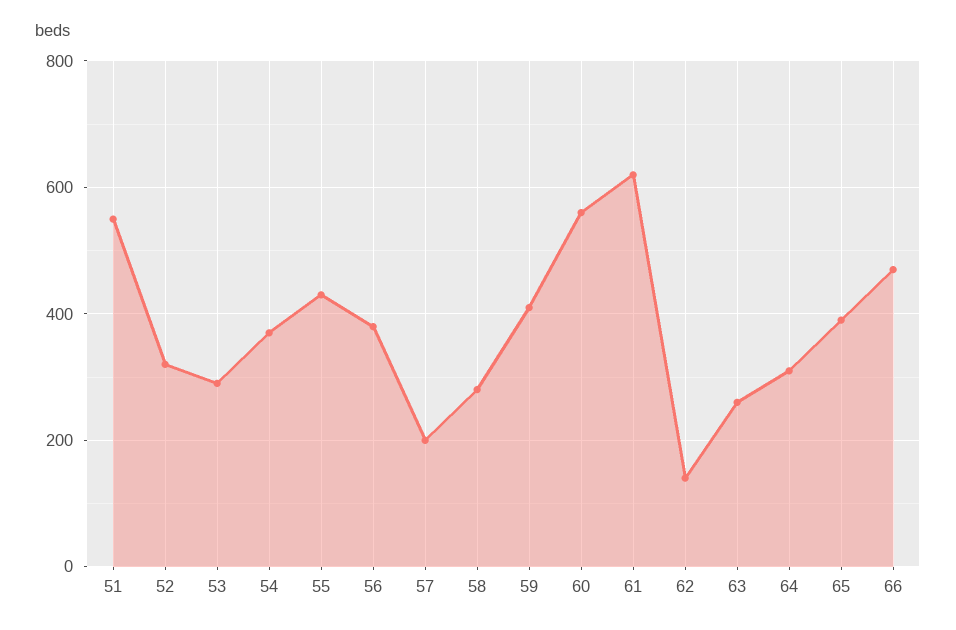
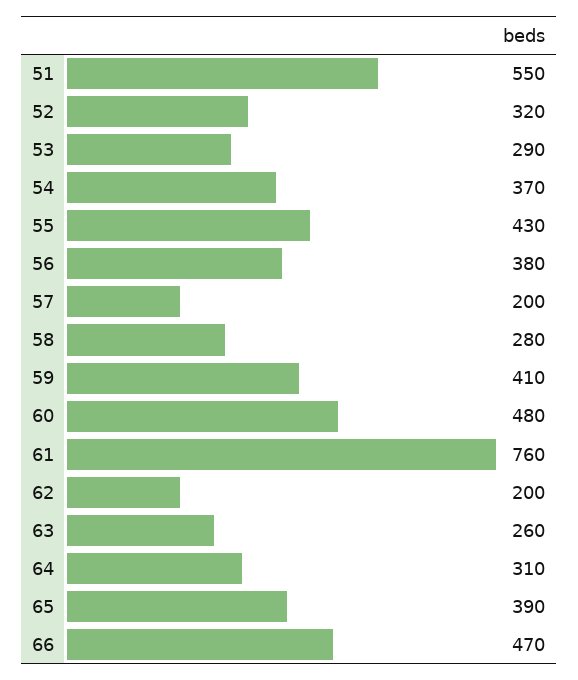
60: 560 -> 480
61: 620 -> 760
62: 140 -> 200

